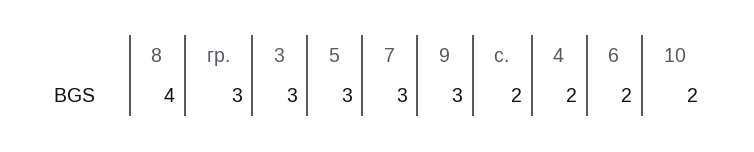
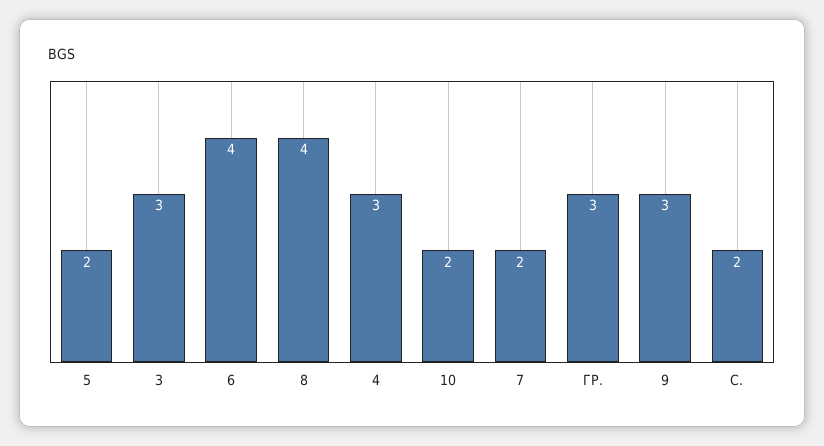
5: 3 -> 2
7: 3 -> 2
4: 2 -> 3
6: 2 -> 4

